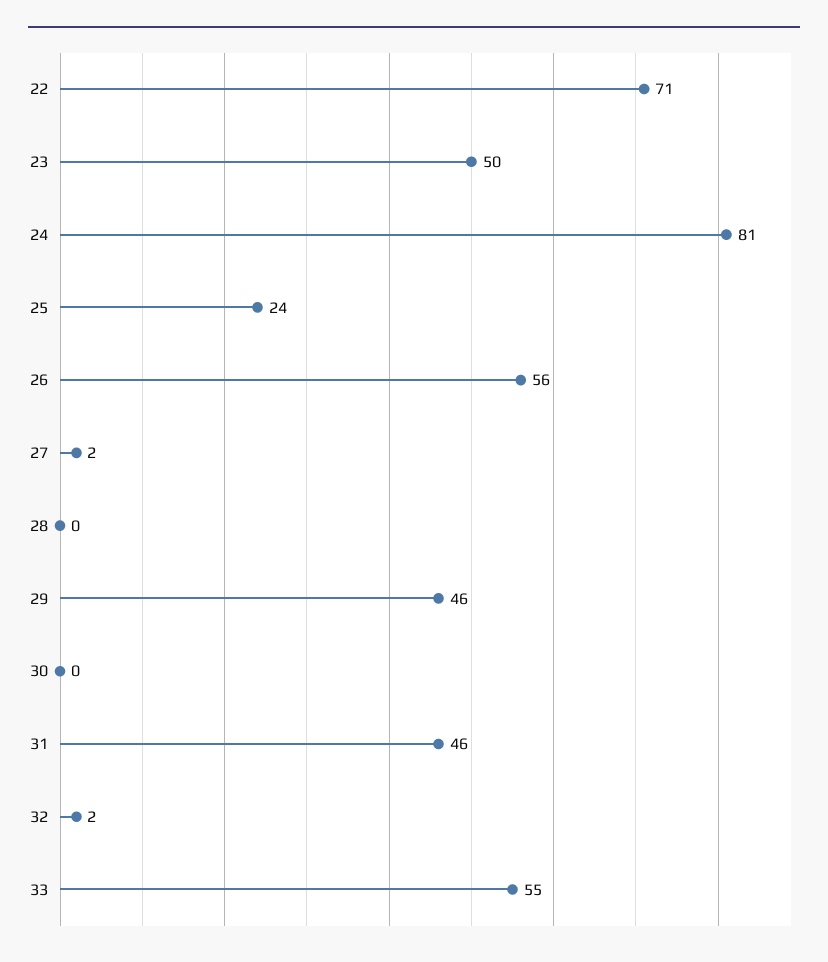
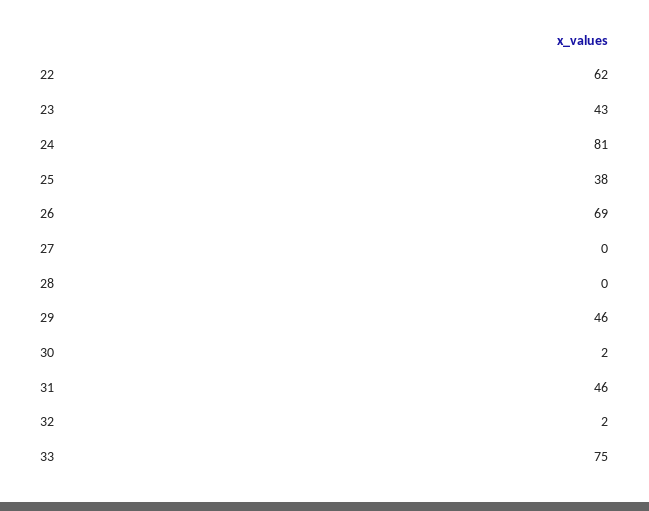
22: 71 -> 62
23: 50 -> 43
25: 24 -> 38
26: 56 -> 69
27: 2 -> 0
30: 0 -> 2
33: 55 -> 75

